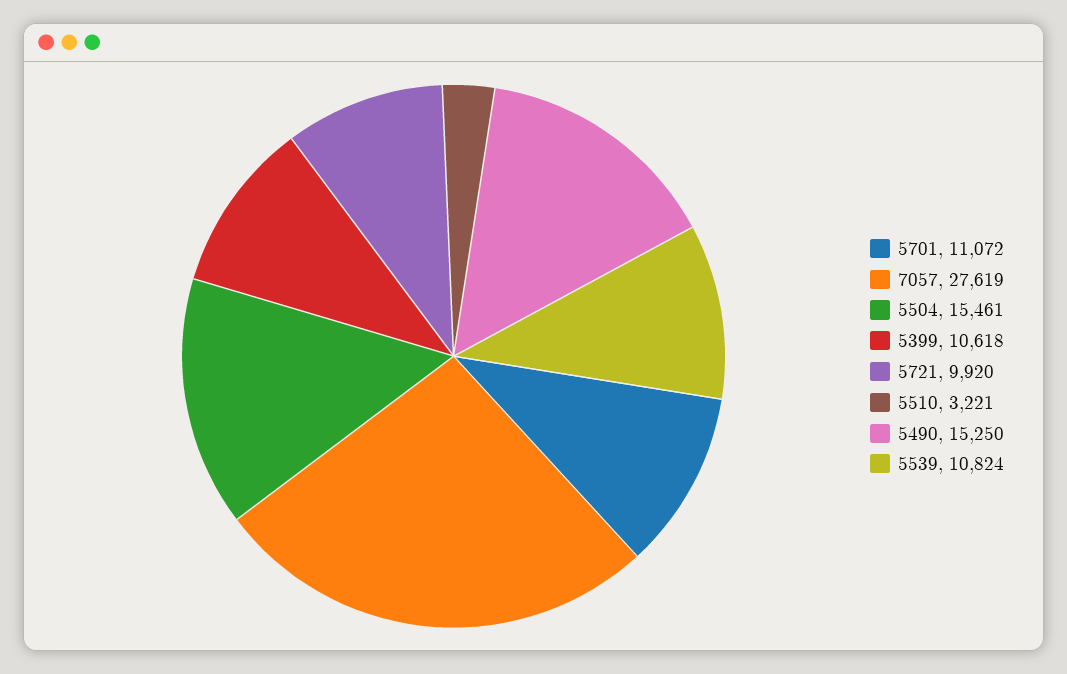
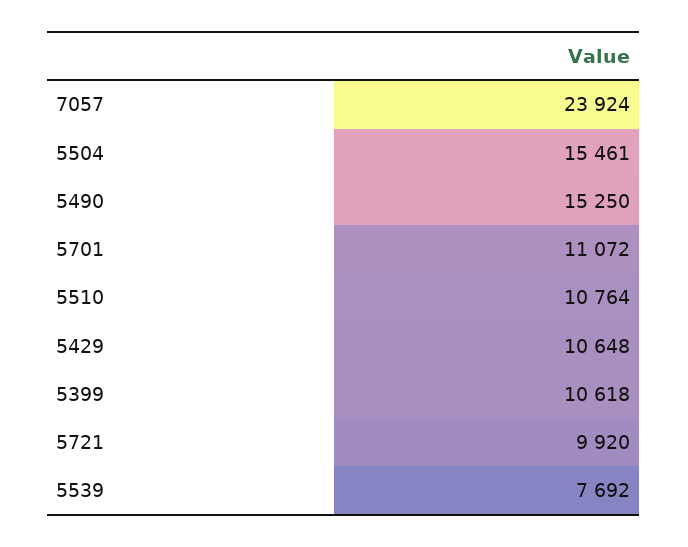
7057: 27619 -> 23924
5510: 3221 -> 10764
5539: 10824 -> 7692
5429: none -> 10648

